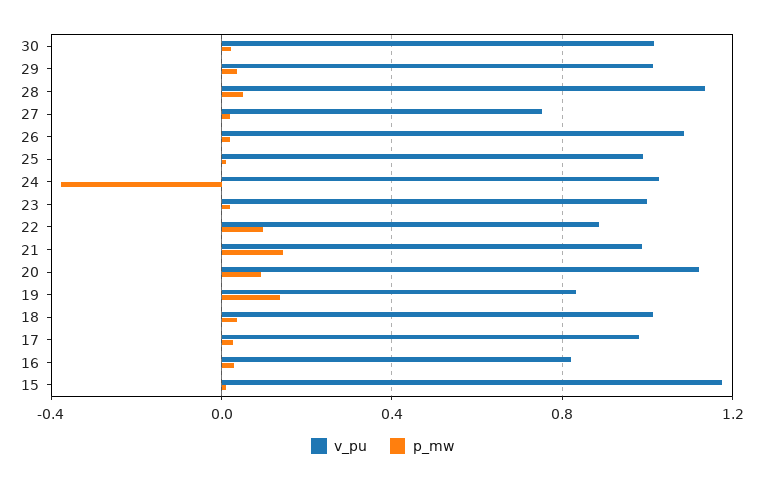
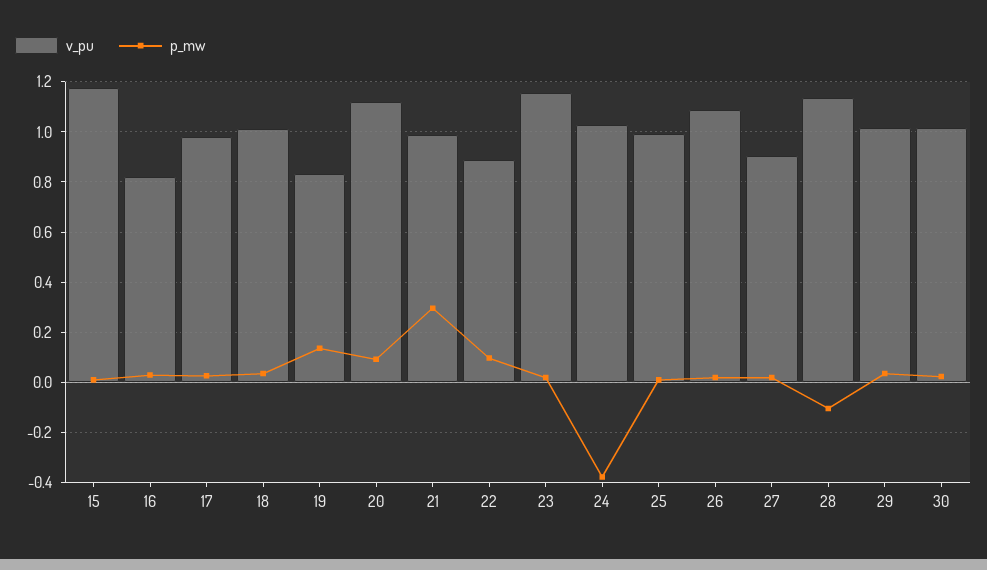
p_mw, 28: 0.05 -> -0.1
v_pu, 27: 0.75 -> 0.9
v_pu, 23: 1 -> 1.15
p_mw, 21: 0.15 -> 0.3

